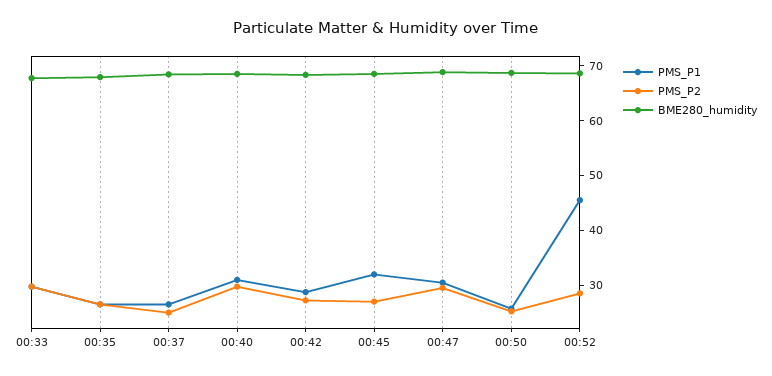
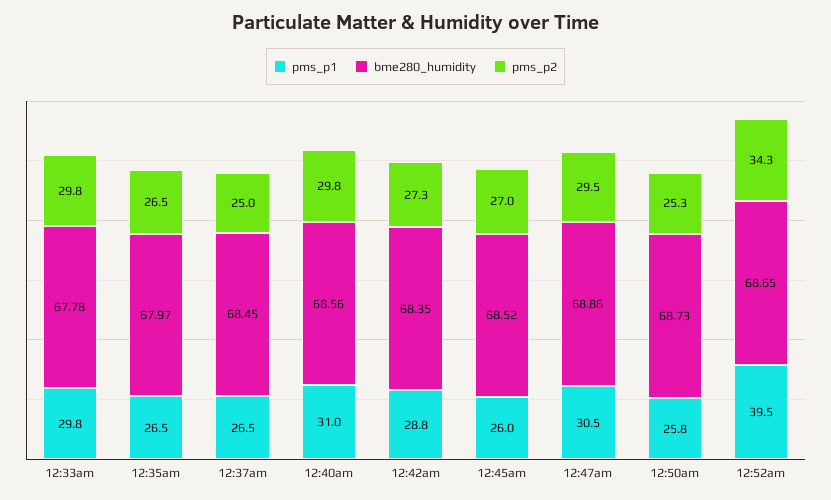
PMS_P1, 00:45: 32 -> 26
PMS_P1, 00:52: 46 -> 39.5
PMS_P2, 00:52: 28 -> 34.3

